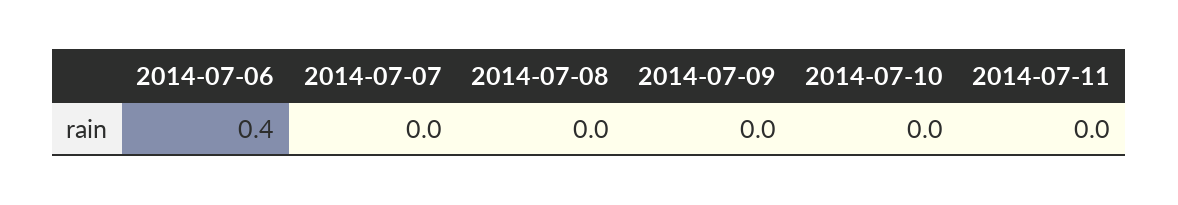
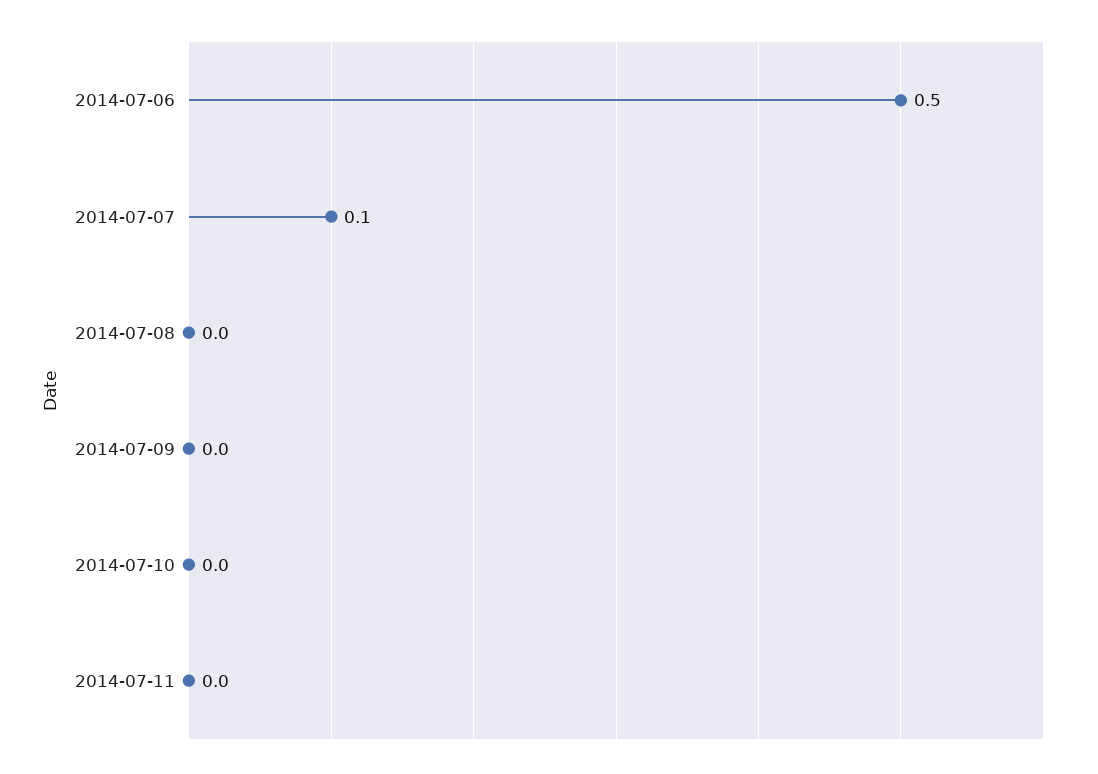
2014-07-06: 0.4 -> 0.5
2014-07-07: 0 -> 0.1

